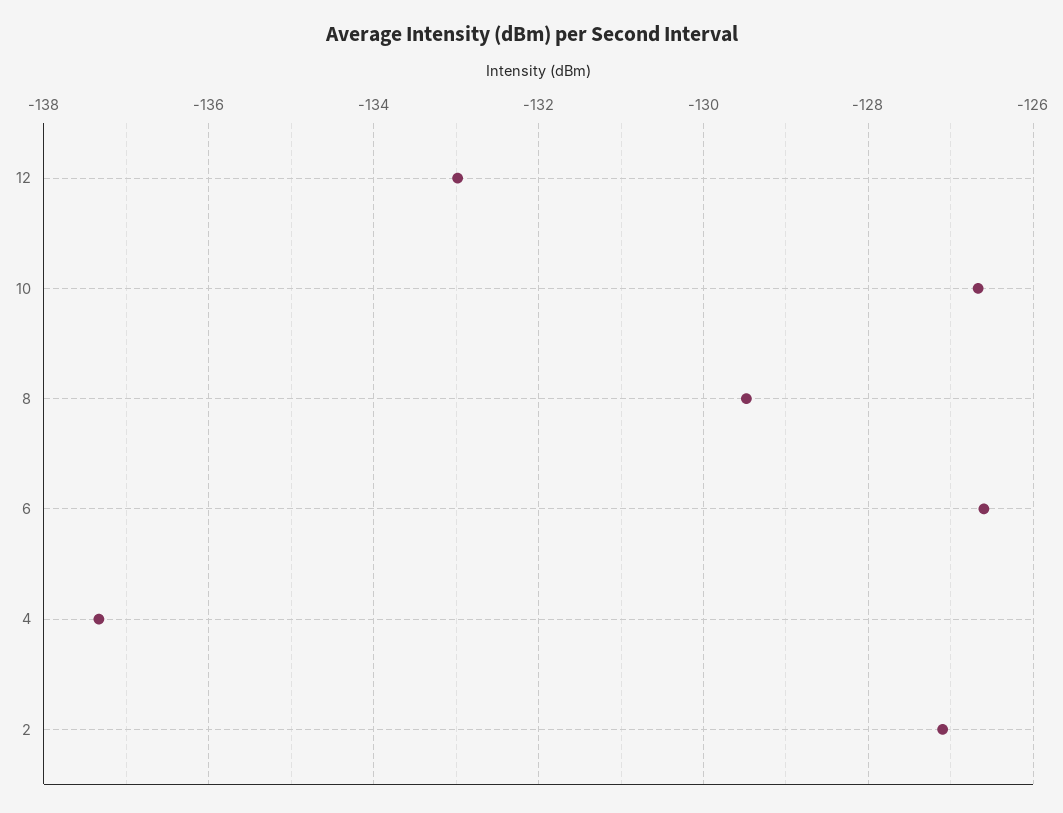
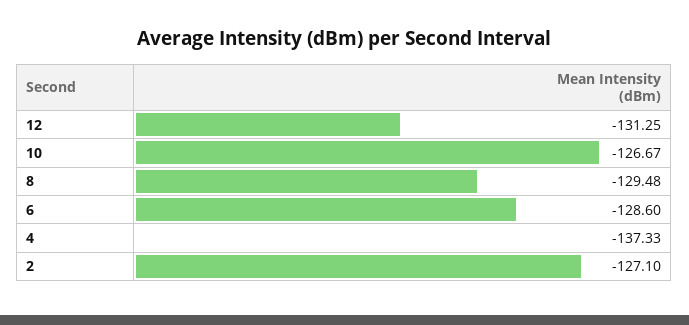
12: -133 -> -131.25
6: -126.6 -> -128.6

